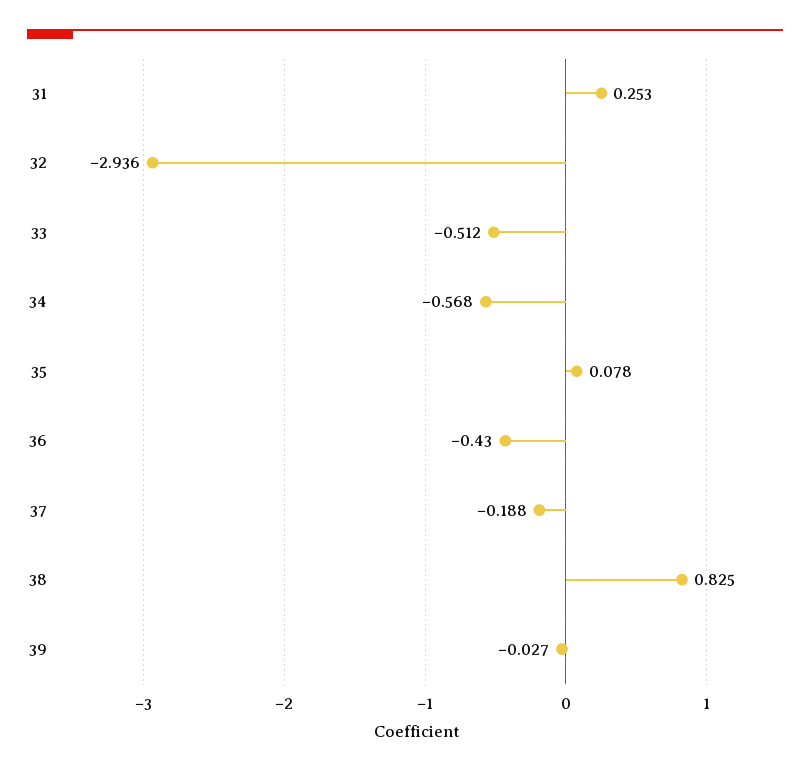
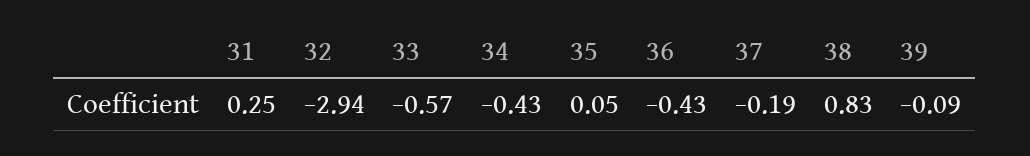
33: -0.512 -> -0.57
34: -0.568 -> -0.43
35: 0.078 -> 0.05
39: -0.027 -> -0.09

